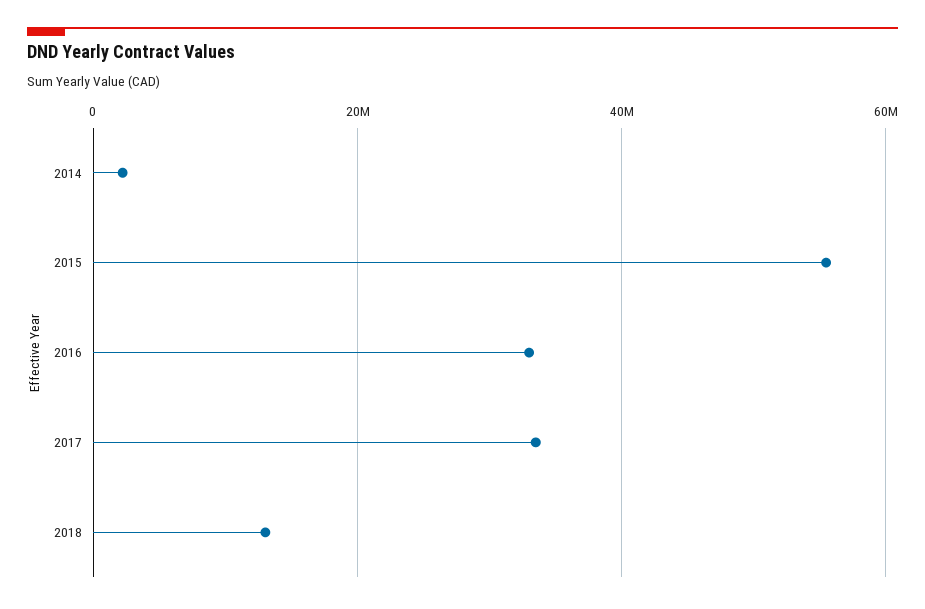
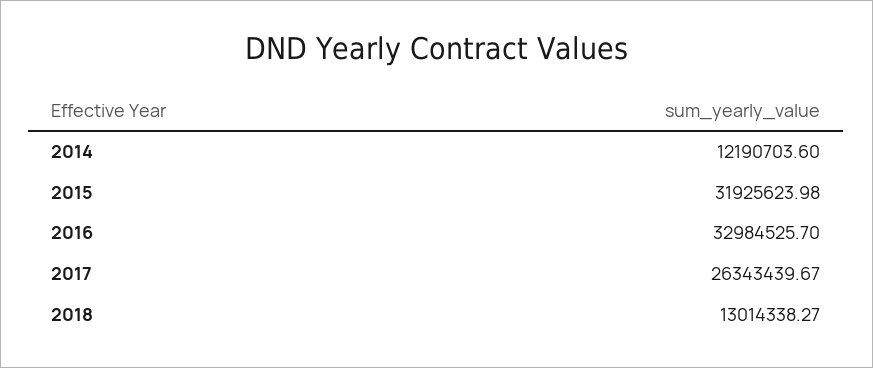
2014: 2000000 -> 12190703.6
2015: 56000000 -> 31925623.98
2017: 34000000 -> 26343439.67

